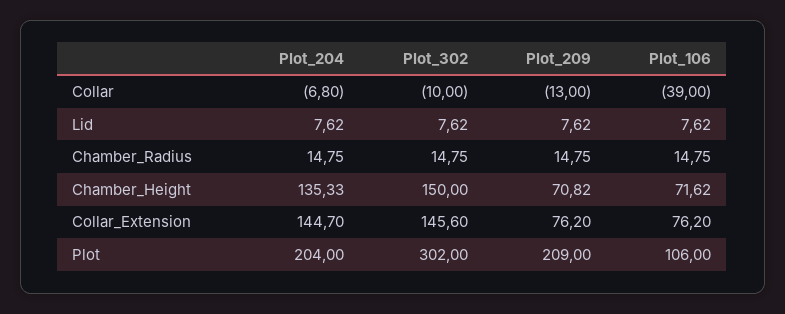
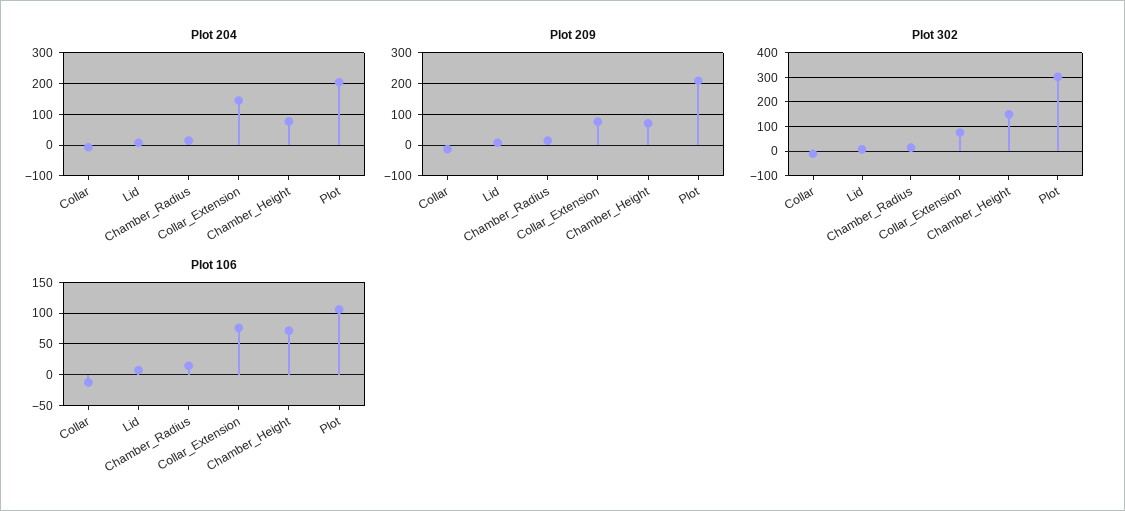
Plot_106, Collar: -39 -> -10
Plot_204, Chamber_Height: 135.33 -> 80
Plot_302, Collar_Extension: 145.6 -> 75

